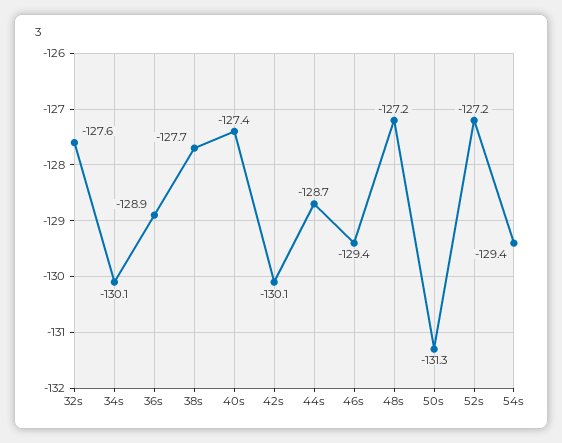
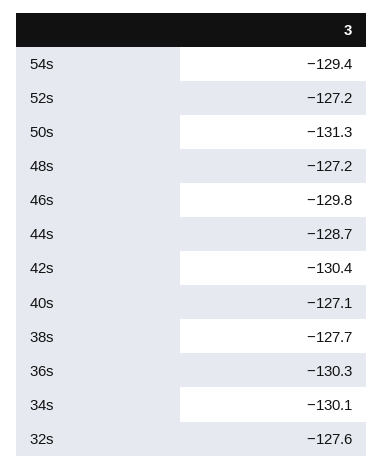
36s: -128.9 -> -130.3
40s: -127.4 -> -127.1
42s: -130.1 -> -130.4
46s: -129.4 -> -129.8

